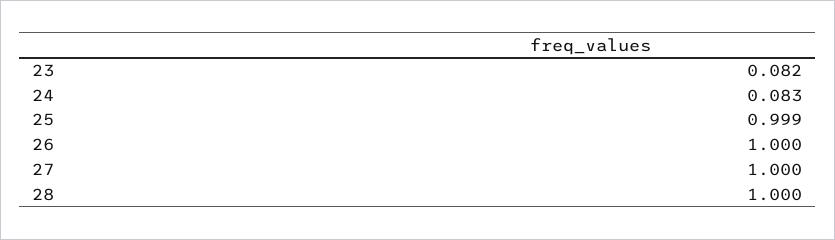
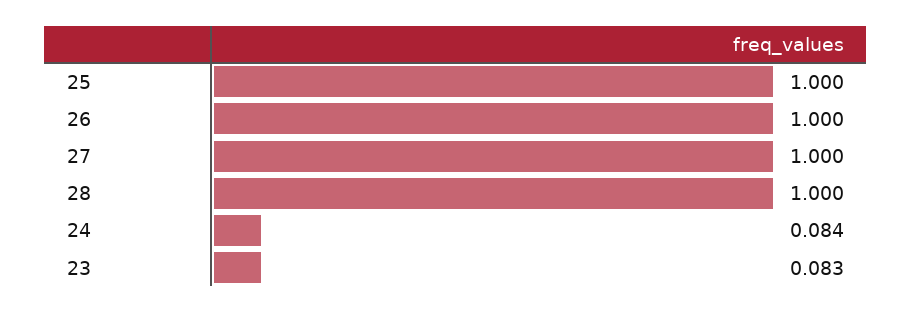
23: 0.082 -> 0.083
24: 0.083 -> 0.084
25: 0.999 -> 1

